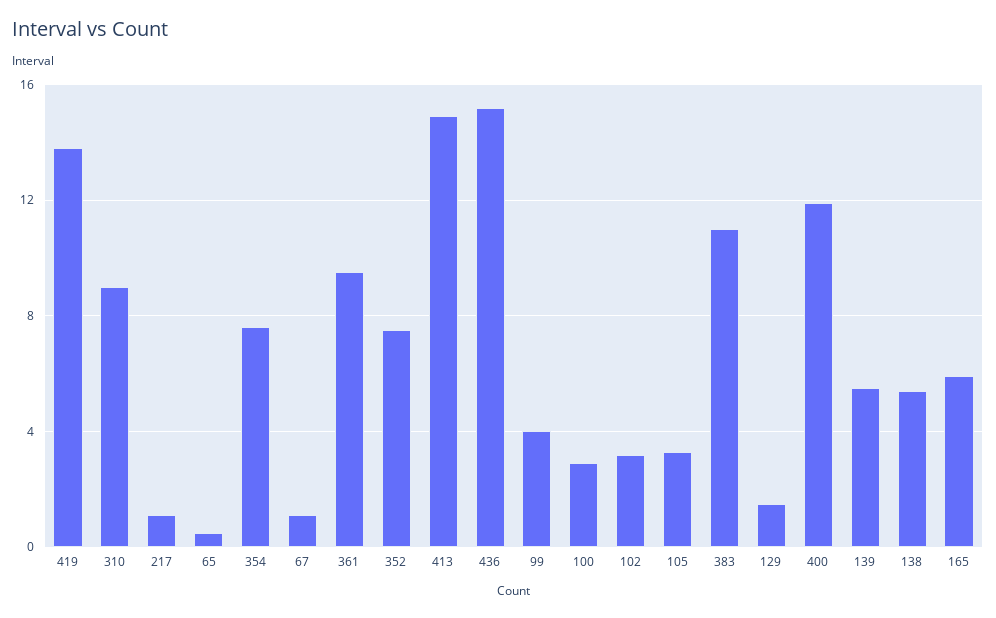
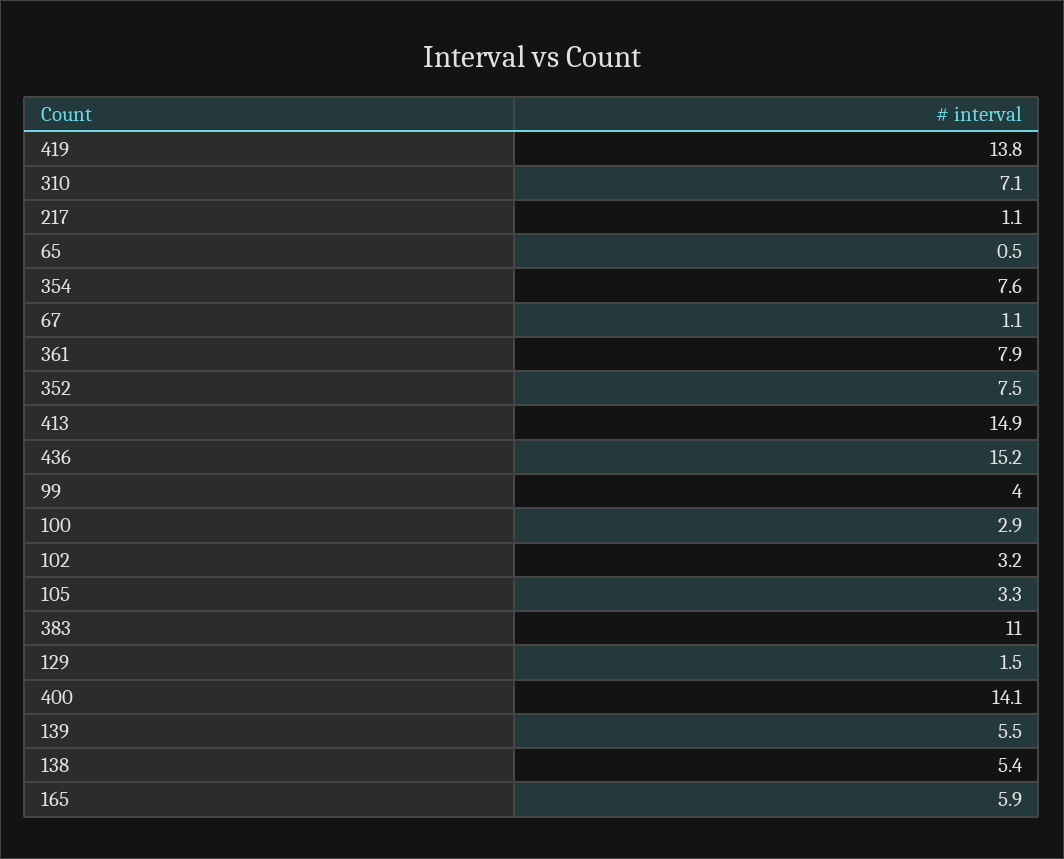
310: 9 -> 7.1
361: 9.5 -> 7.9
400: 12 -> 14.1

